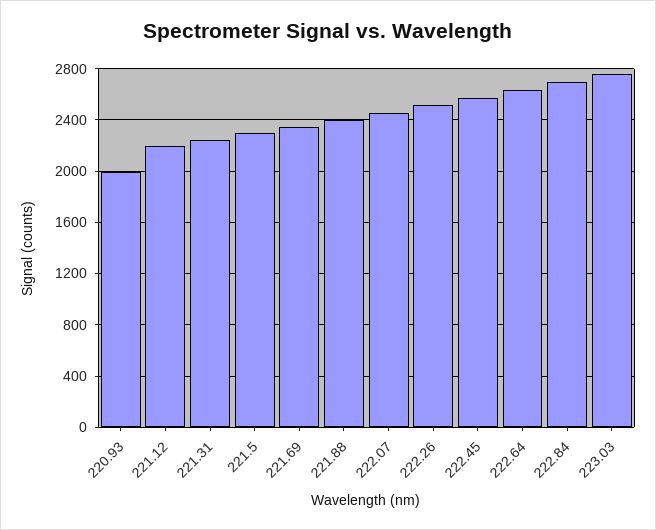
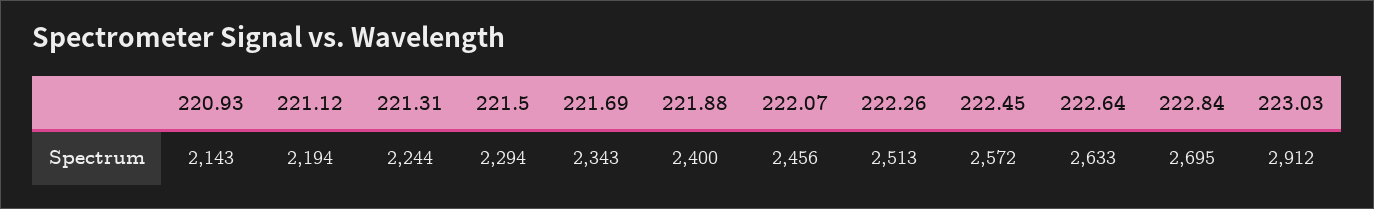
220.93: 2000 -> 2143
223.03: 2750 -> 2912

